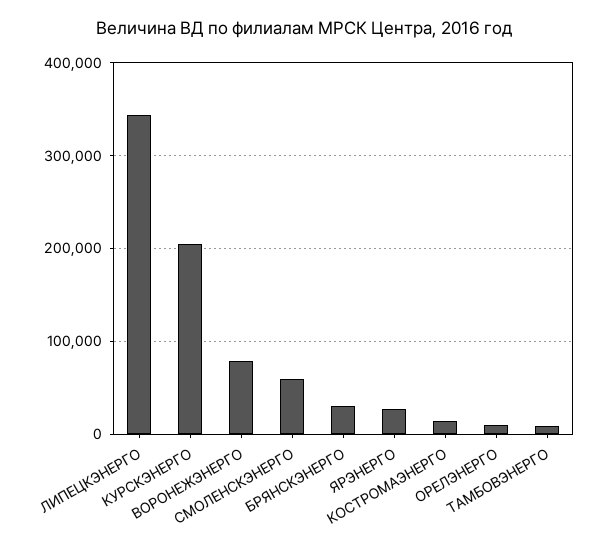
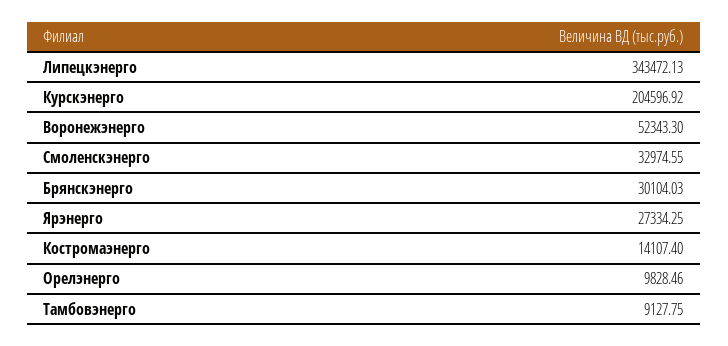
ВОРОНЕЖЭНЕРГО: 80000 -> 52343.3
СМОЛЕНСКЭНЕРГО: 60000 -> 32974.55

